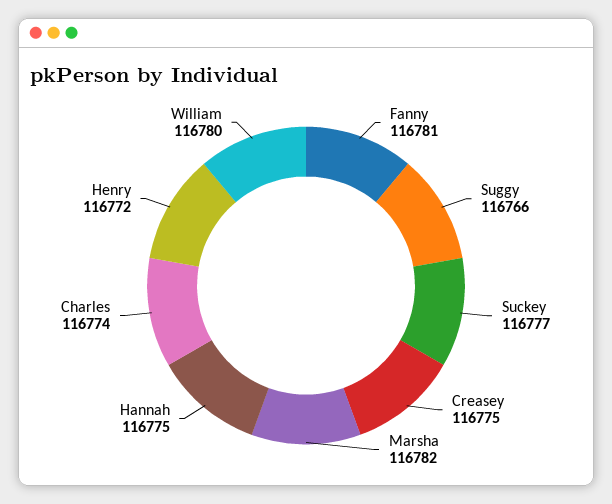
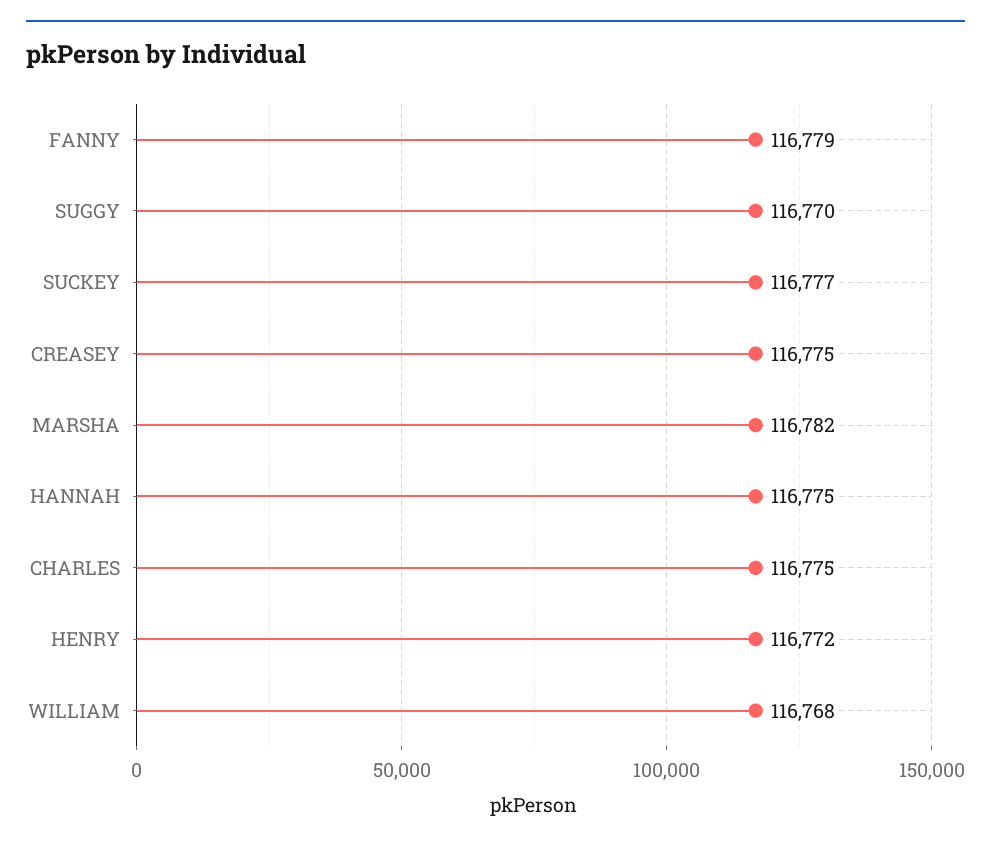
Fanny: 116781 -> 116779
Suggy: 116766 -> 116770
Charles: 116774 -> 116775
William: 116780 -> 116768

